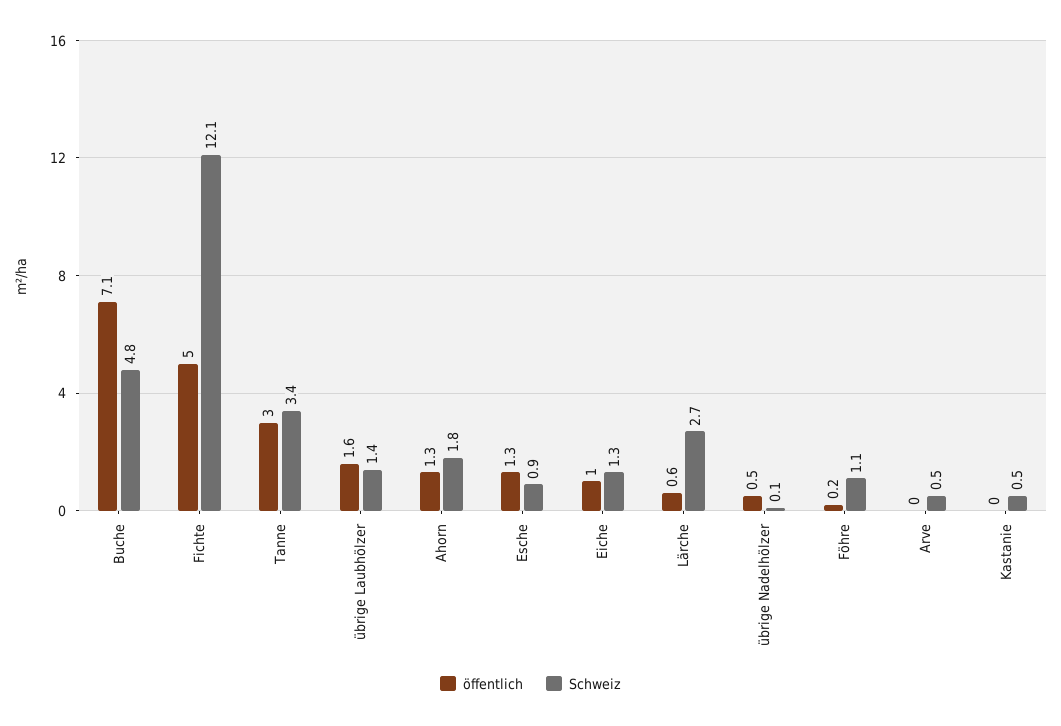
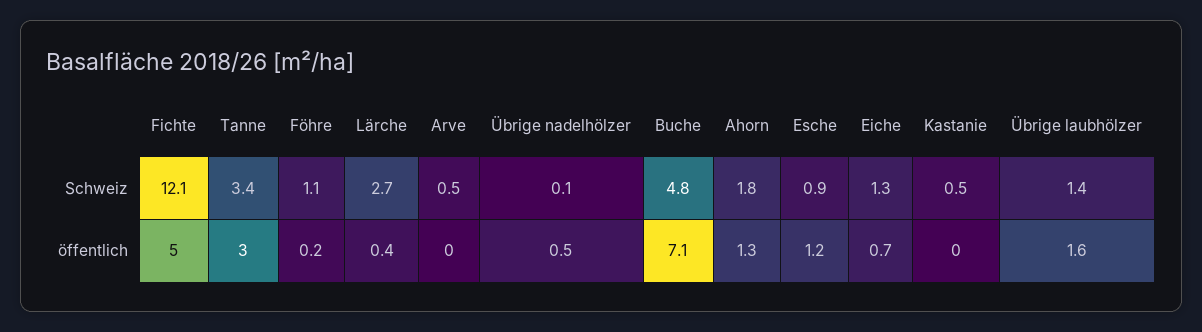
öffentlich, Esche: 1.3 -> 1.2
öffentlich, Eiche: 1 -> 0.7
öffentlich, Lärche: 0.6 -> 0.4

